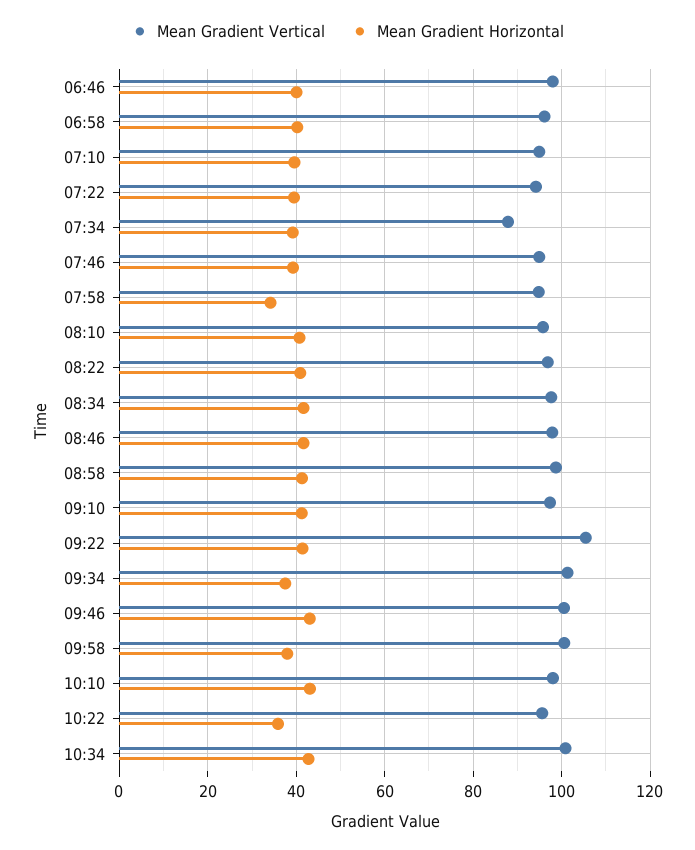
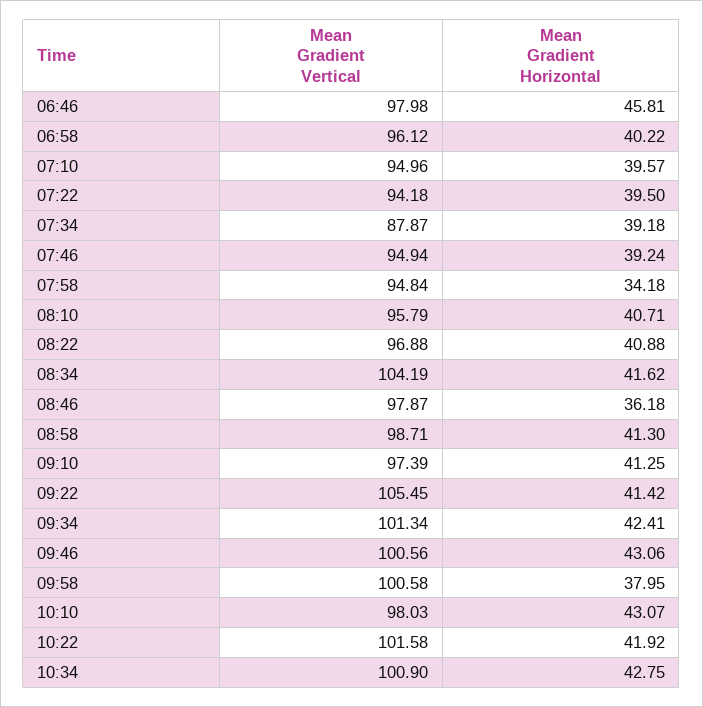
Mean Gradient Horizontal, 06:46: 40 -> 45.81
Mean Gradient Vertical, 08:34: 98 -> 104.19
Mean Gradient Horizontal, 08:46: 42 -> 36.18
Mean Gradient Horizontal, 09:34: 38 -> 42.41
Mean Gradient Vertical, 10:22: 96 -> 101.58
Mean Gradient Horizontal, 10:22: 36 -> 41.92

